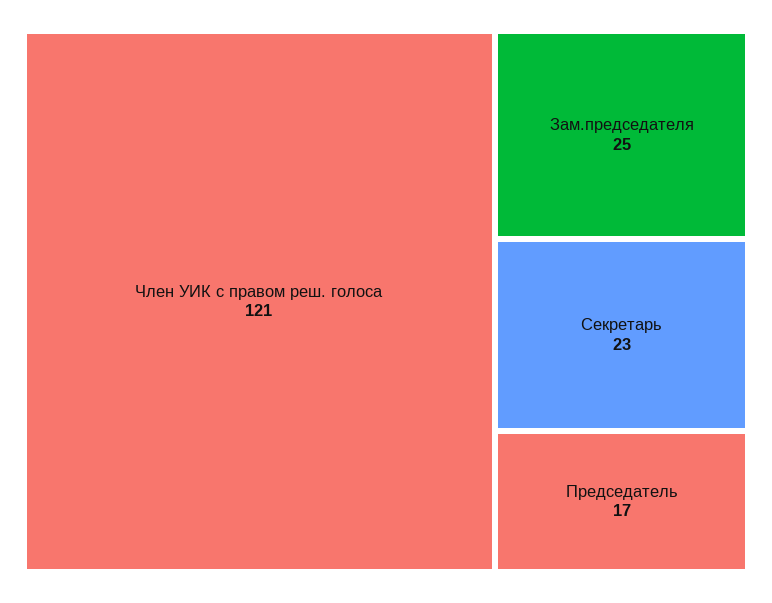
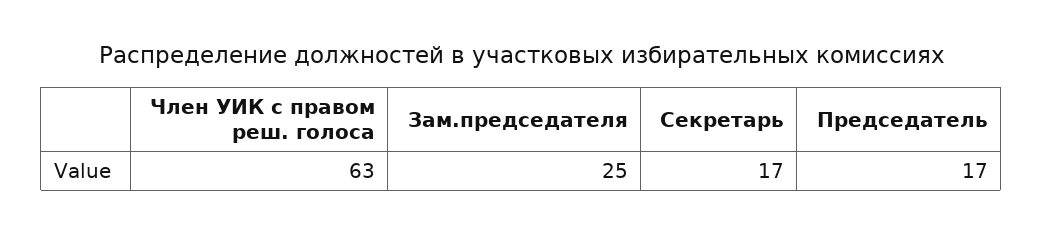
Член УИК с правом реш. голоса: 121 -> 63
Секретарь: 23 -> 17

